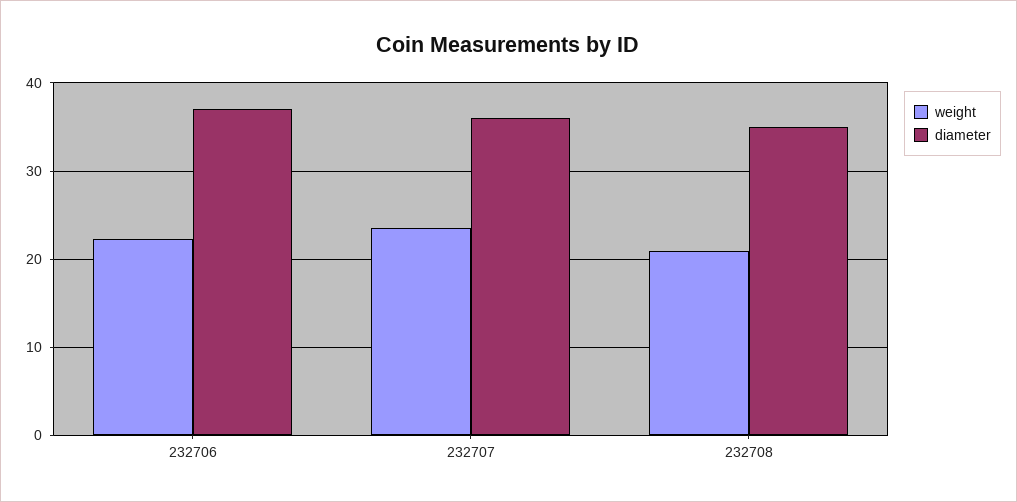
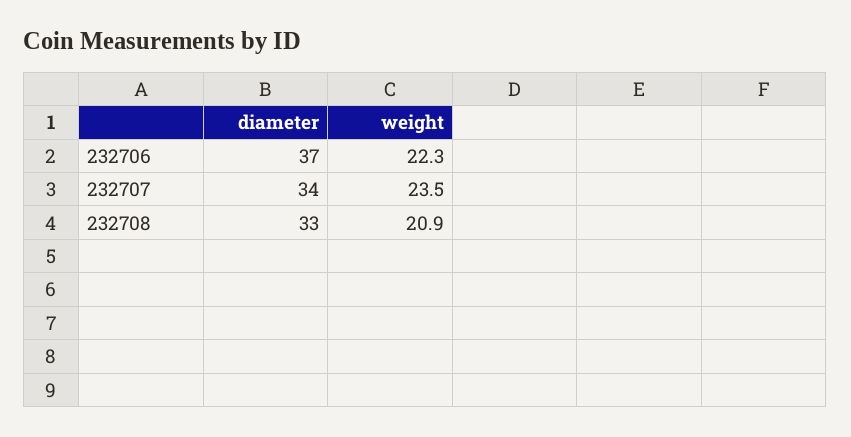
diameter, 232707: 36 -> 34
diameter, 232708: 35 -> 33

